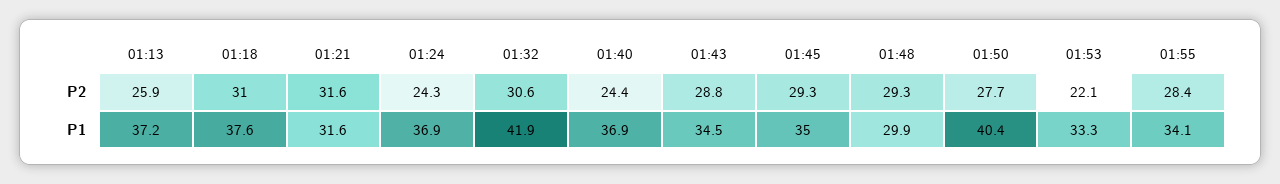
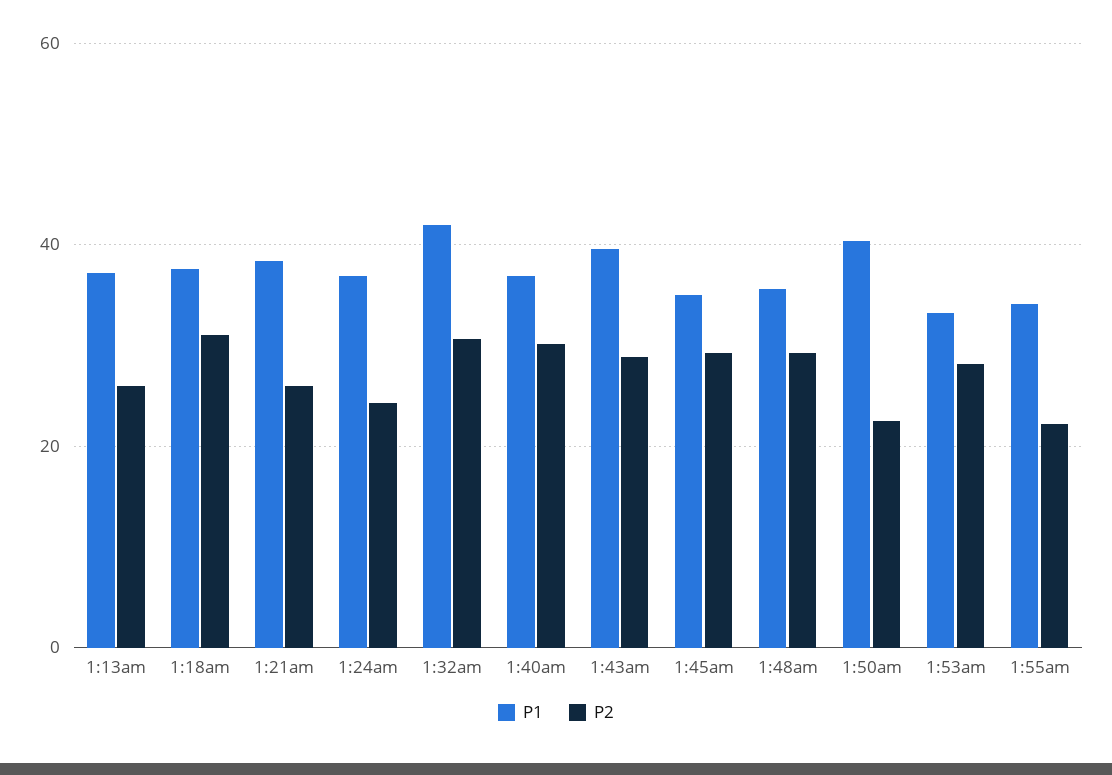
P2, 01:21: 31.6 -> 26
P2, 01:40: 24.4 -> 30
P2, 01:50: 27.7 -> 22
P2, 01:53: 22.1 -> 28
P2, 01:55: 28.4 -> 22
P1, 01:21: 31.6 -> 38
P1, 01:43: 34.5 -> 40
P1, 01:48: 29.9 -> 36

